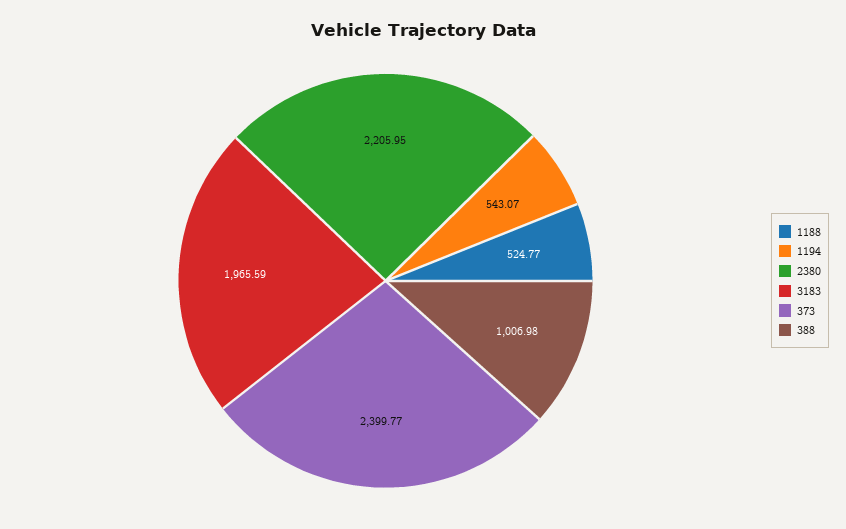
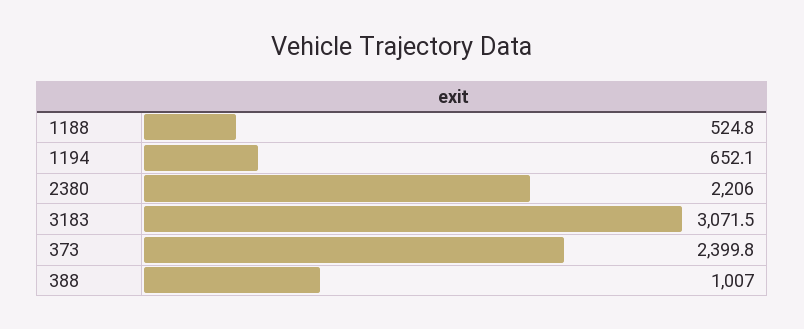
1194: 543.07 -> 652.1
3183: 1965.59 -> 3071.5

